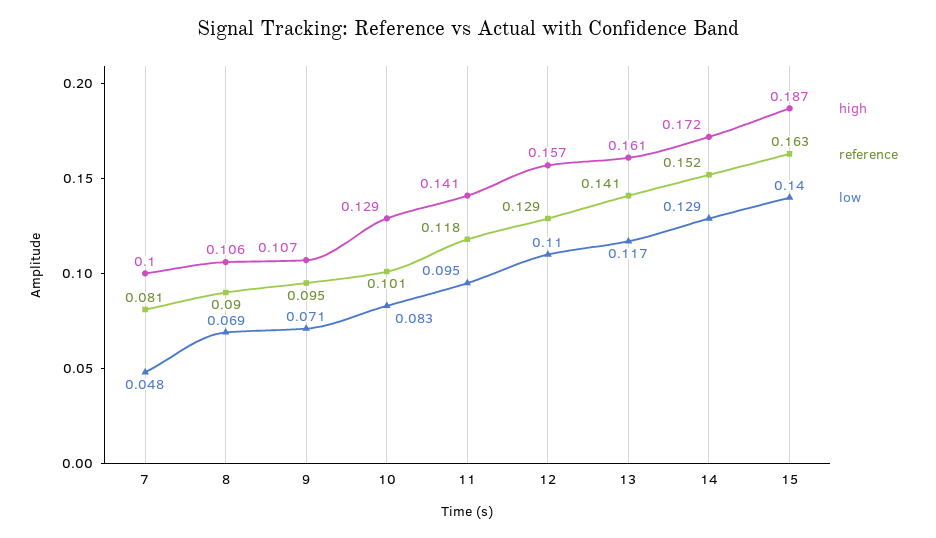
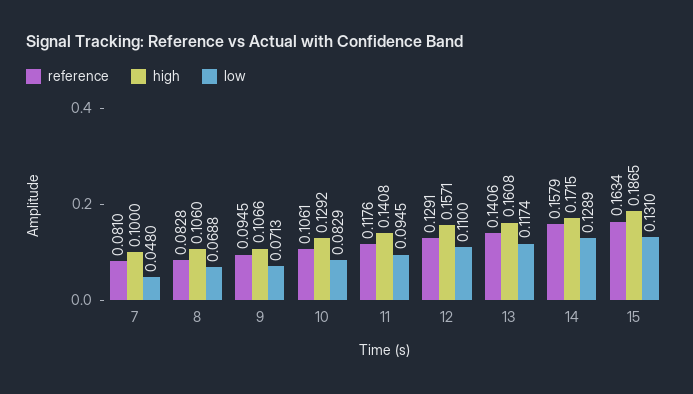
reference, 8: 0.09 -> 0.0828
reference, 10: 0.101 -> 0.1061
reference, 14: 0.152 -> 0.1579
low, 15: 0.14 -> 0.131

